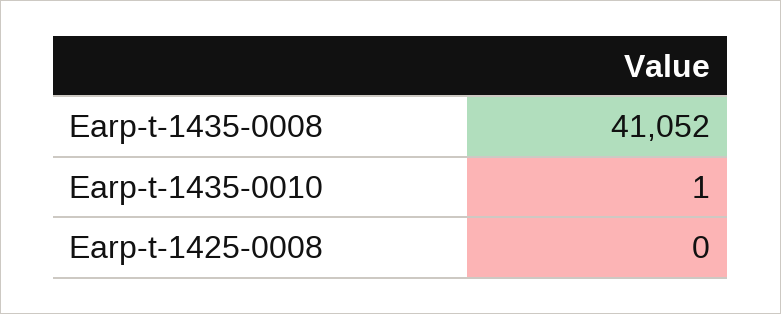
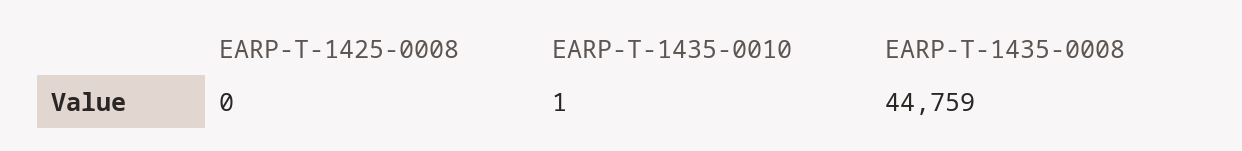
Earp-t-1435-0008: 41052 -> 44759

